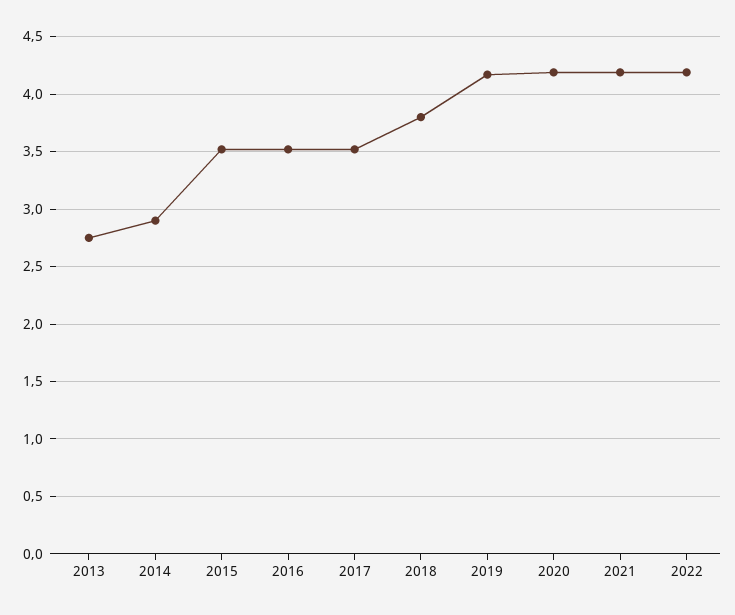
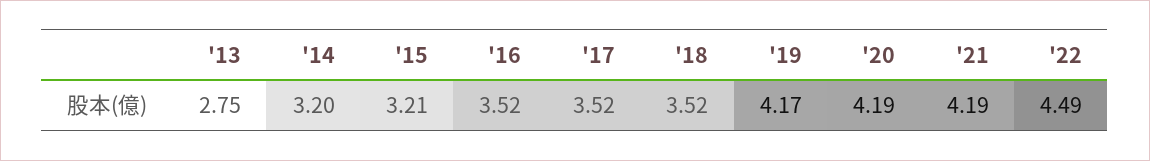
2014: 2.9 -> 3.2
2015: 3.5 -> 3.21
2018: 3.8 -> 3.52
2022: 4.2 -> 4.49

